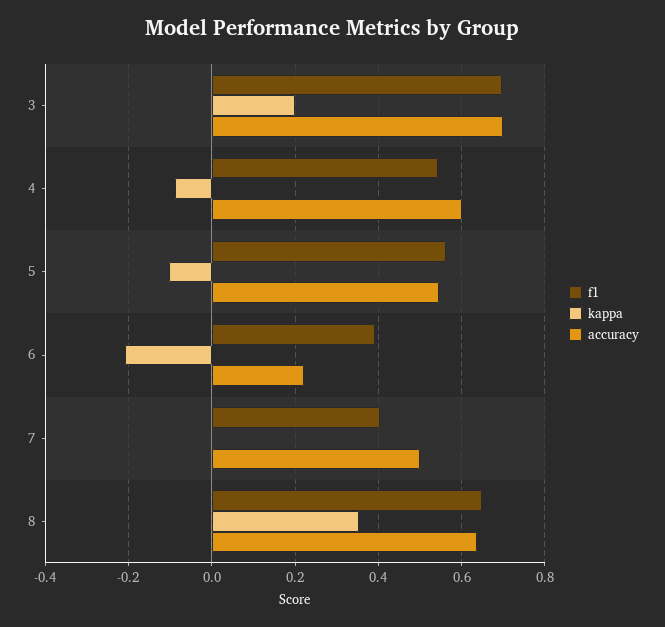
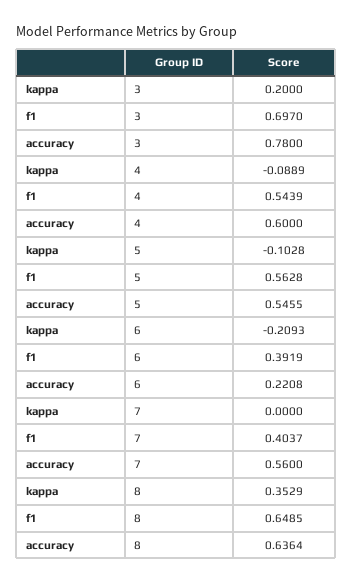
accuracy, 3: 0.7 -> 0.78
accuracy, 7: 0.5 -> 0.56

